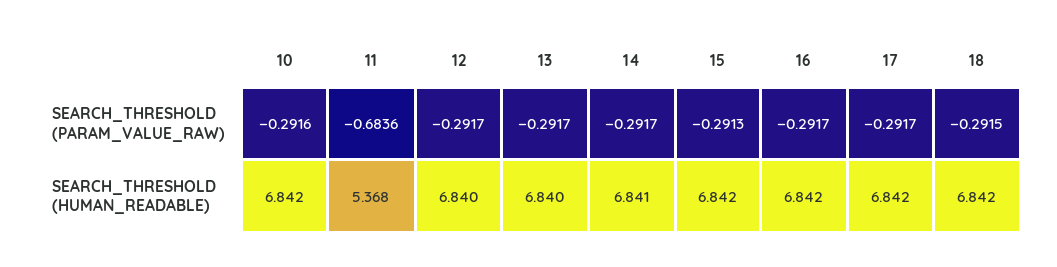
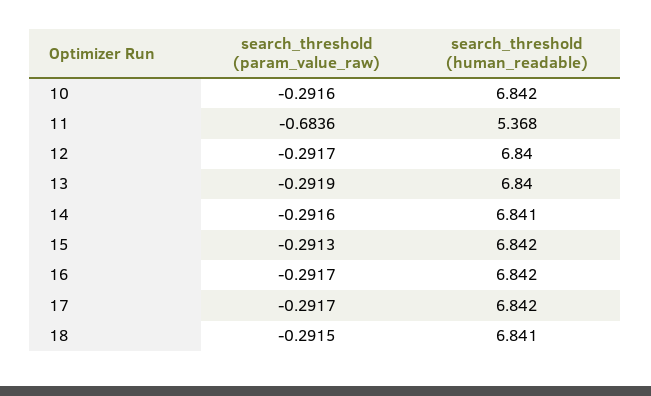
13, SEARCH_THRESHOLD (PARAM_VALUE_RAW): -0.2917 -> -0.2919
14, SEARCH_THRESHOLD (PARAM_VALUE_RAW): -0.2917 -> -0.2916
18, SEARCH_THRESHOLD (HUMAN_READABLE): 6.842 -> 6.841

